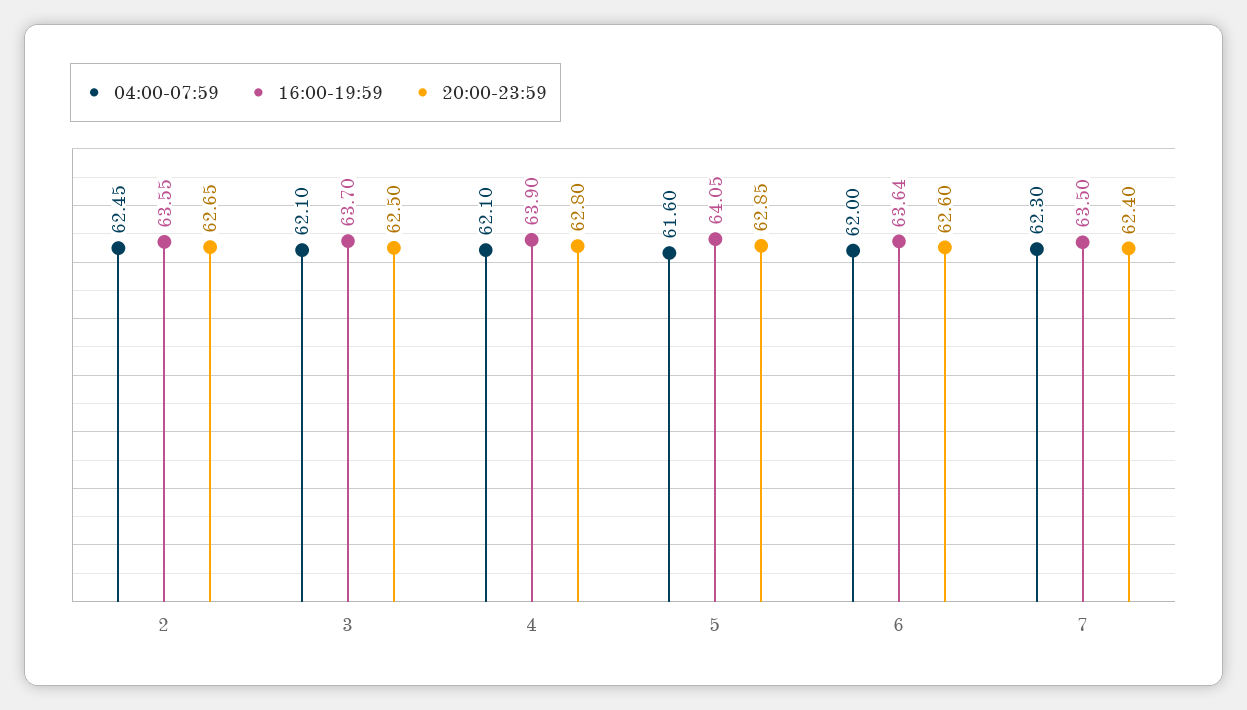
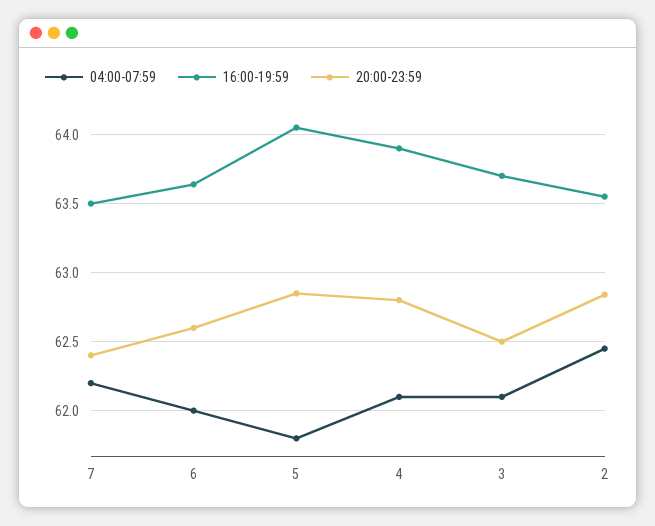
20:00-23:59, 2: 62.65 -> 62.85
04:00-07:59, 5: 61.6 -> 61.8
04:00-07:59, 7: 62.3 -> 62.2

